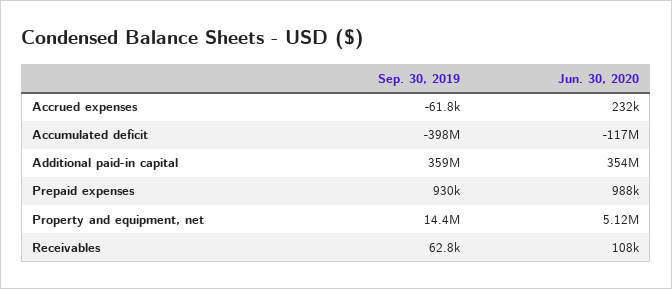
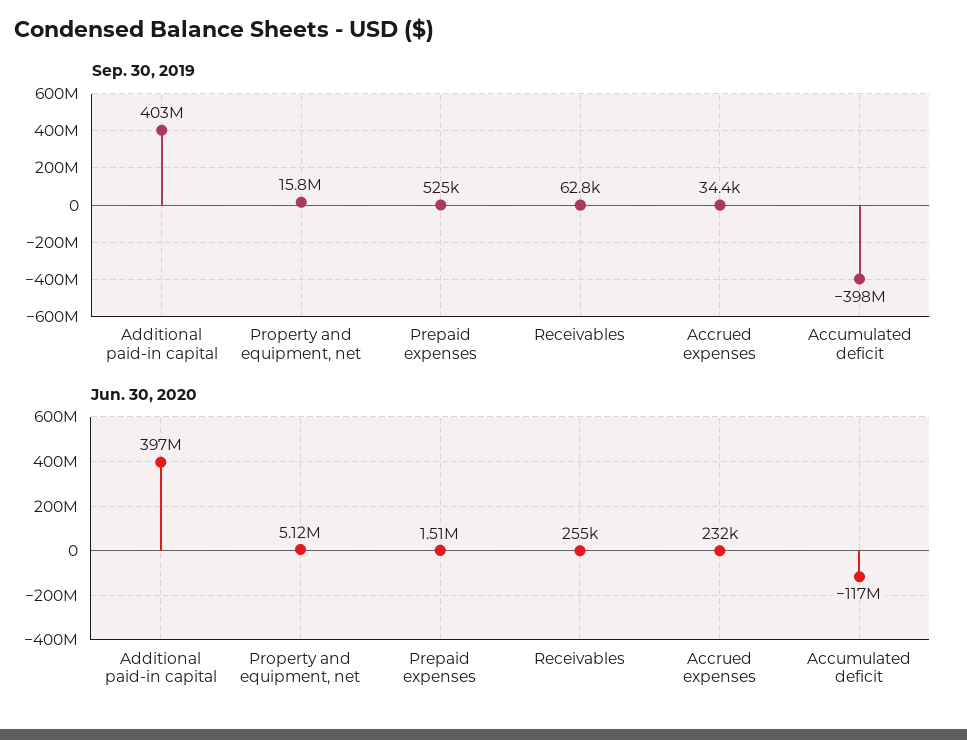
Sep. 30, 2019, Accrued expenses: -61800 -> 34400
Sep. 30, 2019, Additional paid-in capital: 359000000 -> 403000000
Jun. 30, 2020, Additional paid-in capital: 354000000 -> 397000000
Sep. 30, 2019, Prepaid expenses: 930000 -> 525000
Jun. 30, 2020, Prepaid expenses: 988000 -> 1510000
Sep. 30, 2019, Property and equipment, net: 14400000 -> 15800000
Jun. 30, 2020, Receivables: 108000 -> 255000

